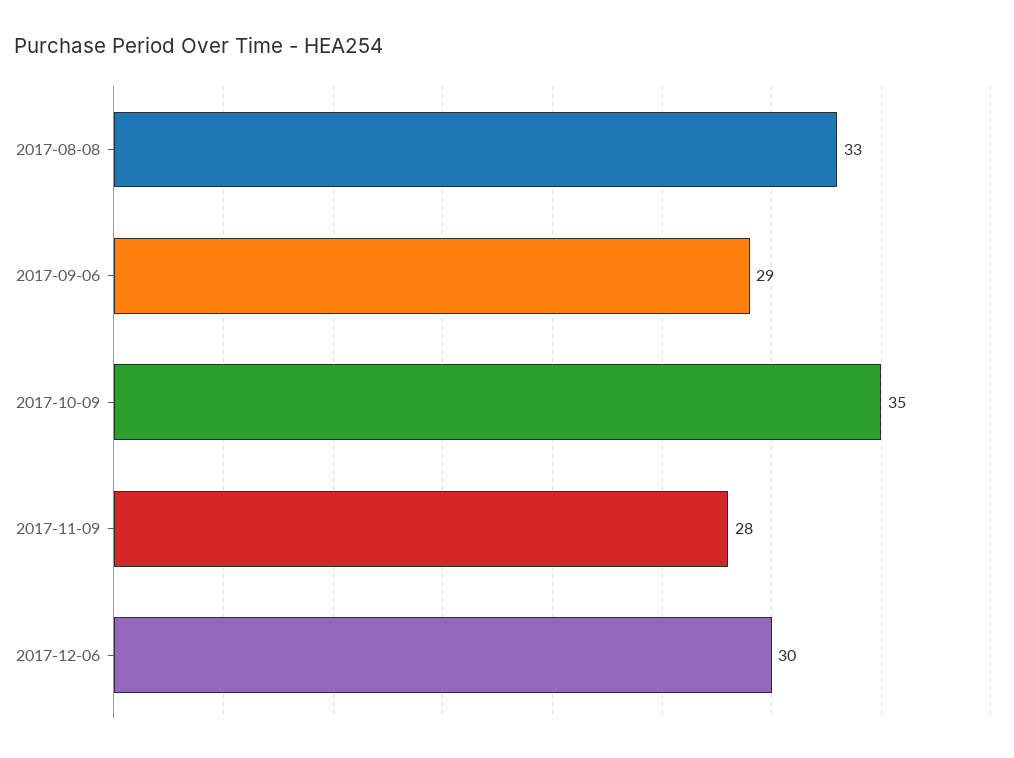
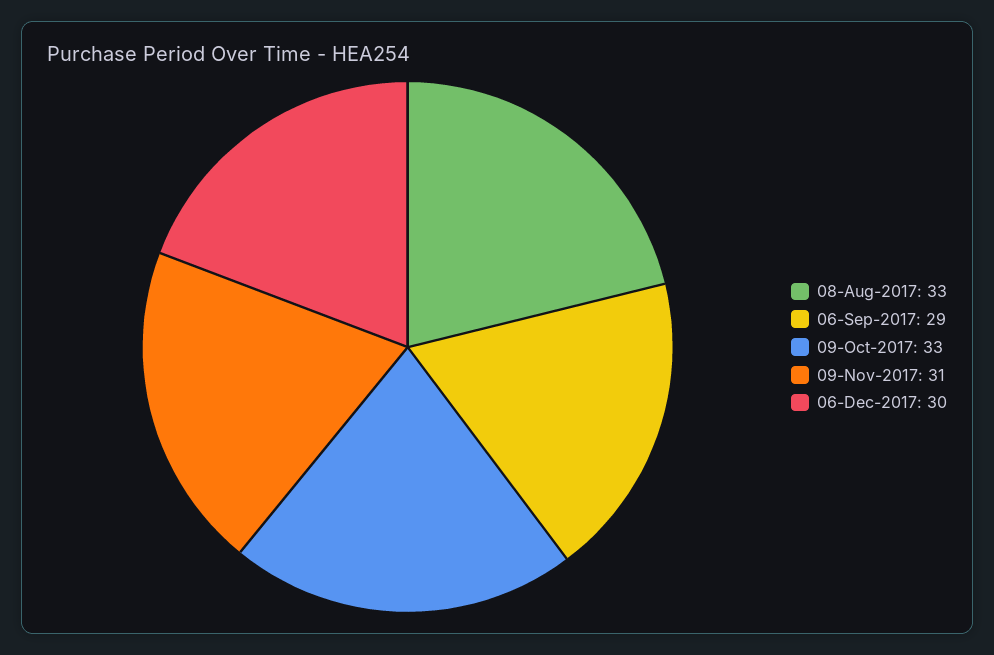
2017-10-09: 35 -> 33
2017-11-09: 28 -> 31

